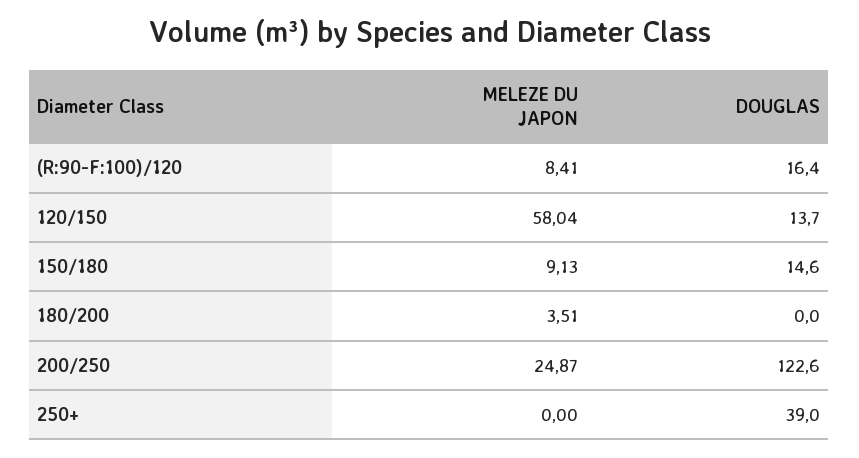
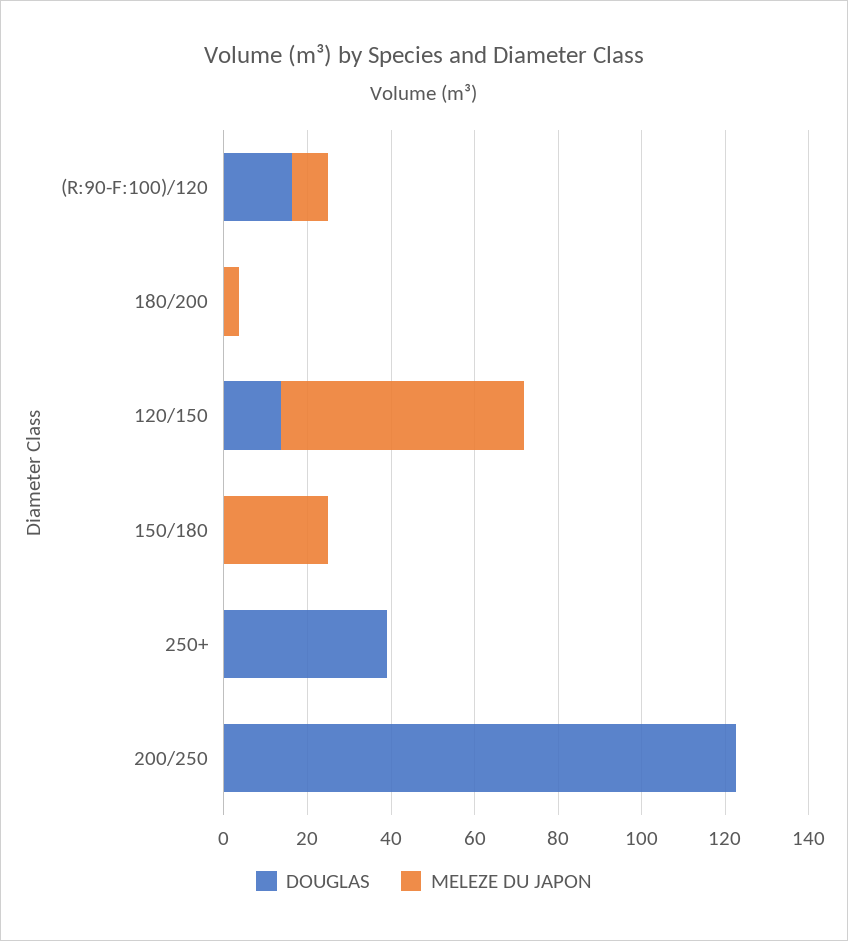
MELEZE DU JAPON, 150/180: 9.13 -> 25
DOUGLAS, 150/180: 14.6 -> 0
MELEZE DU JAPON, 200/250: 24.87 -> 0

